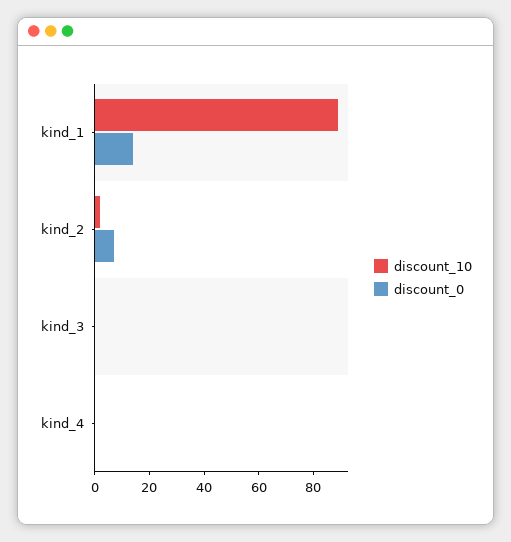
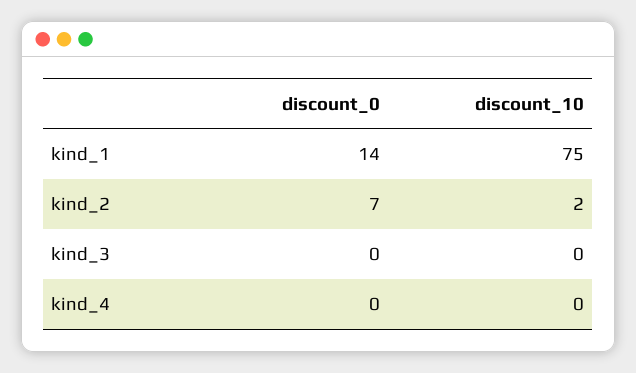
discount_10, kind_1: 90 -> 75

